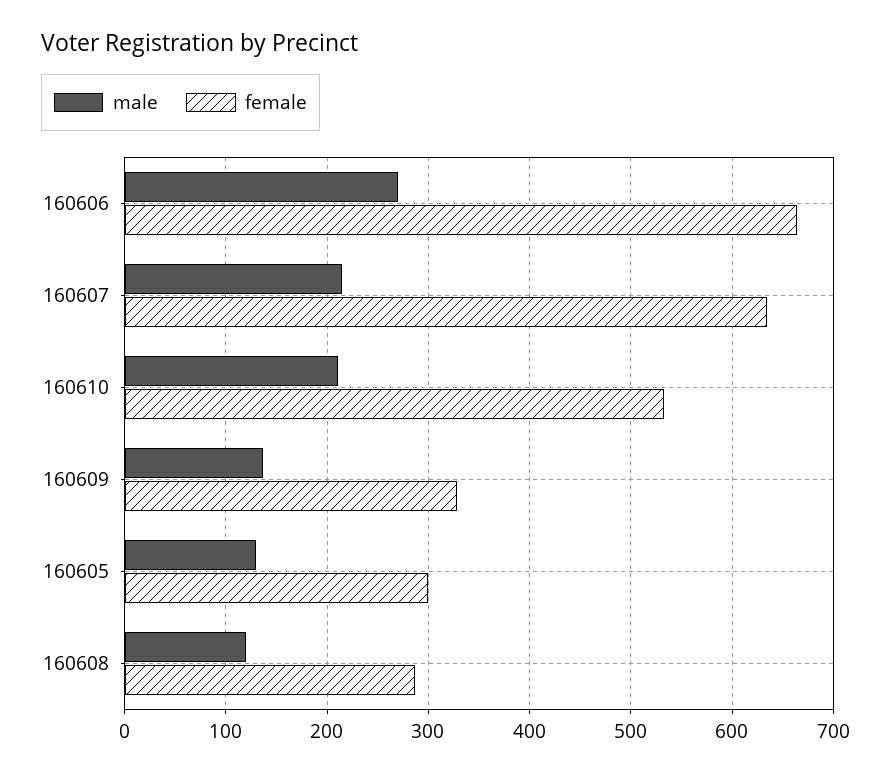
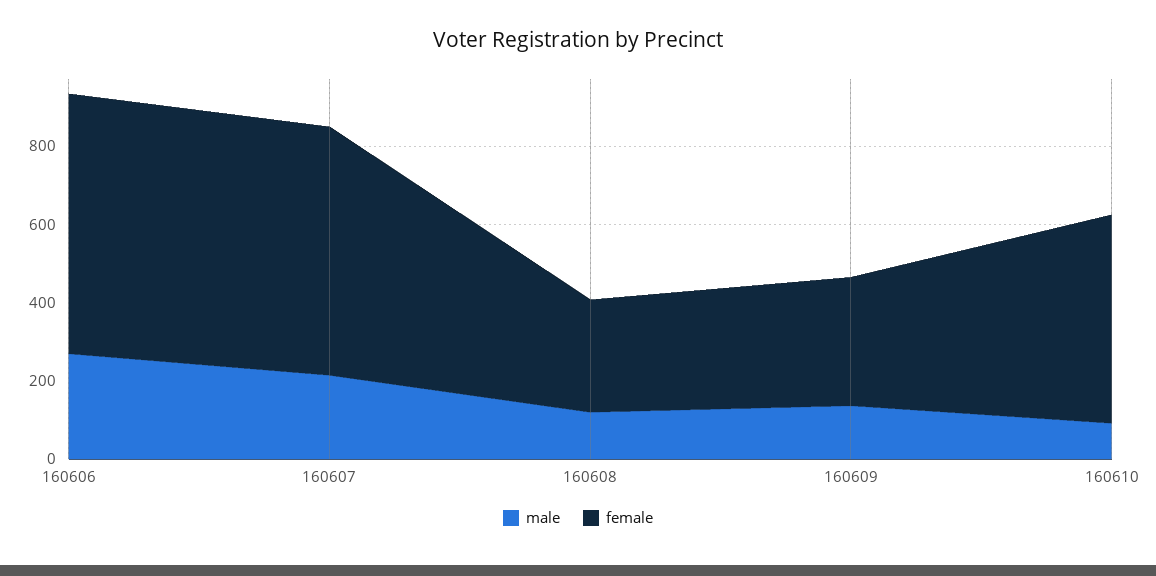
male, 160610: 210 -> 100
male, 160605: 130 -> none
female, 160605: 300 -> none

